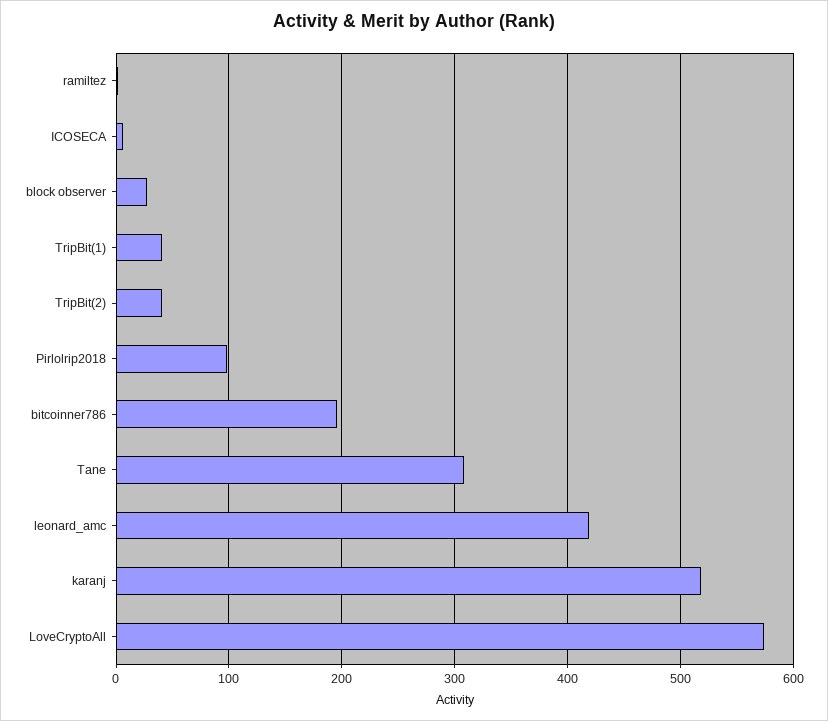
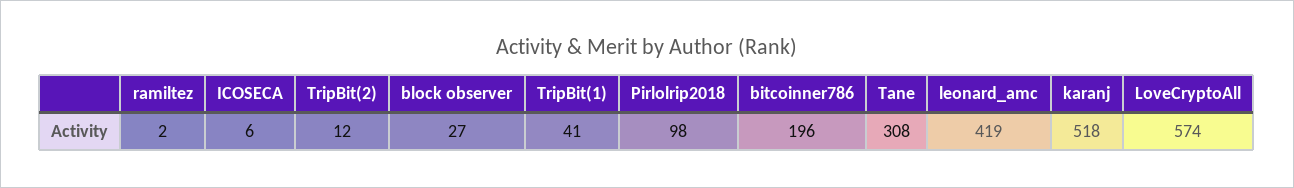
TripBit(2): 40 -> 12

